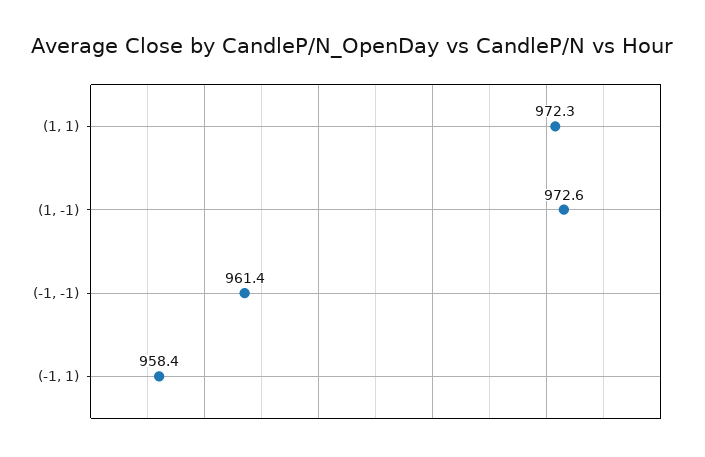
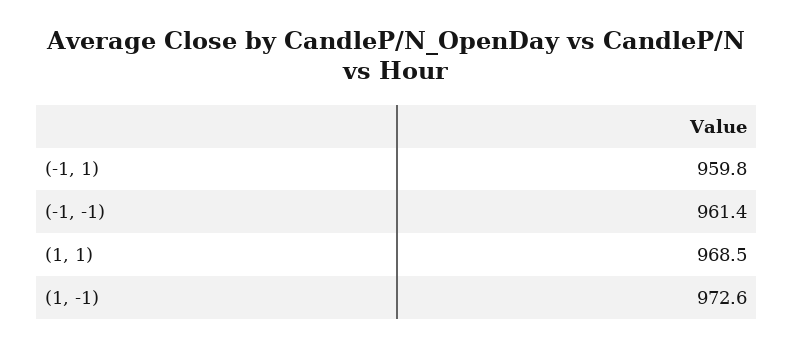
(1, 1): 972.3 -> 968.5
(-1, 1): 958.4 -> 959.8

